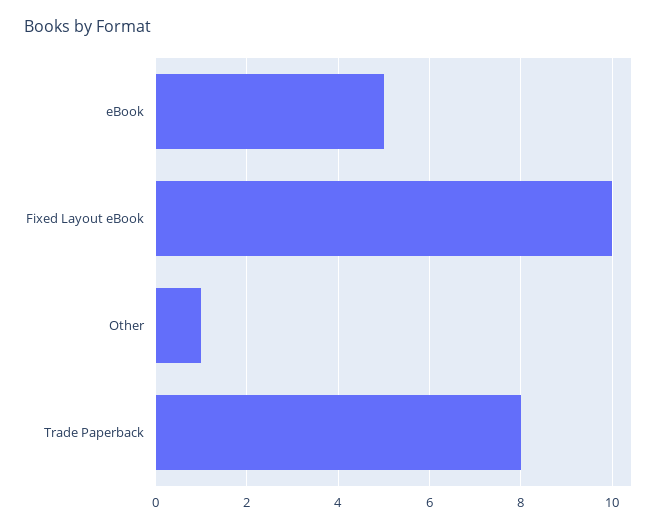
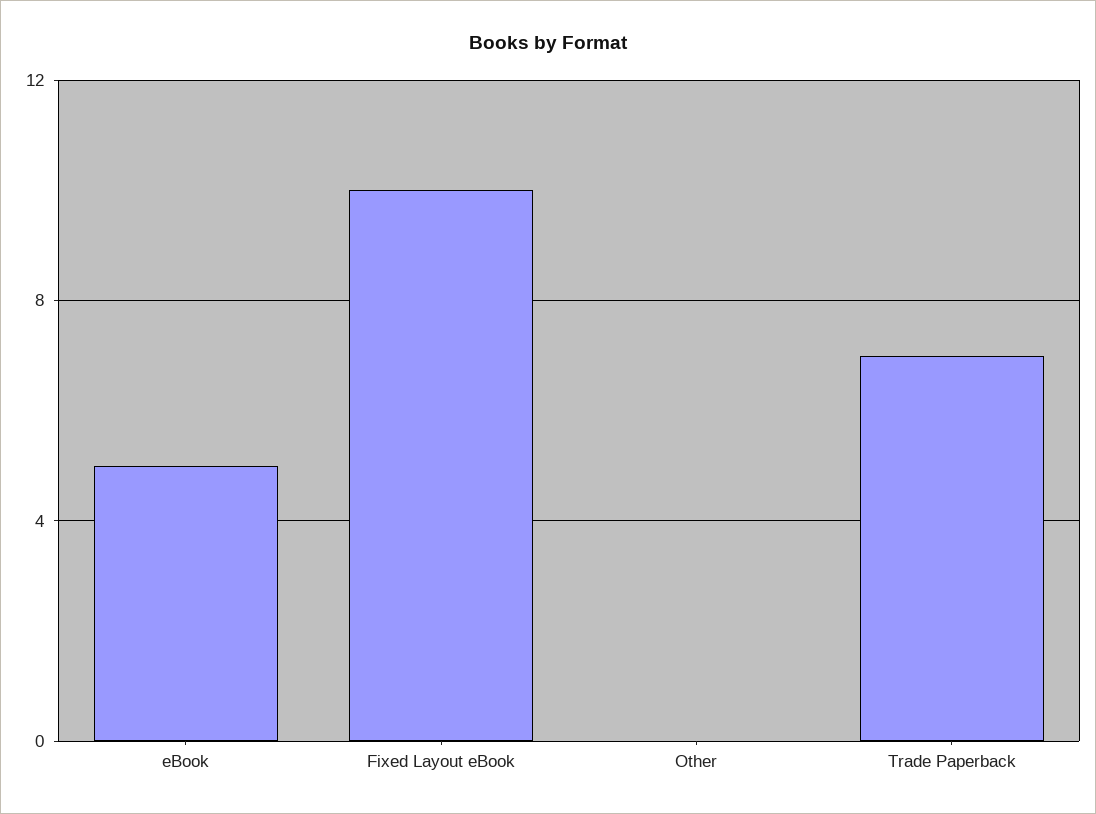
Other: 1 -> 0
Trade Paperback: 8 -> 7

